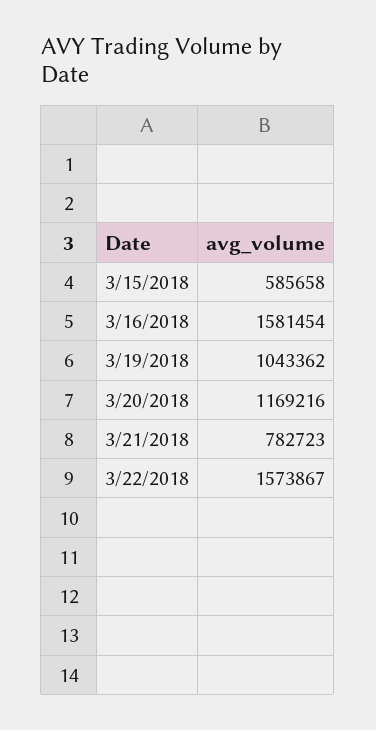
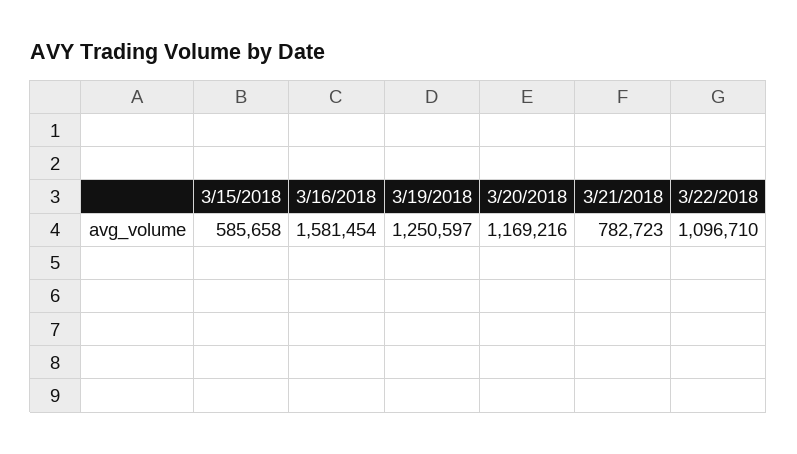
3/19/2018: 1043362 -> 1250597
3/22/2018: 1573867 -> 1096710

